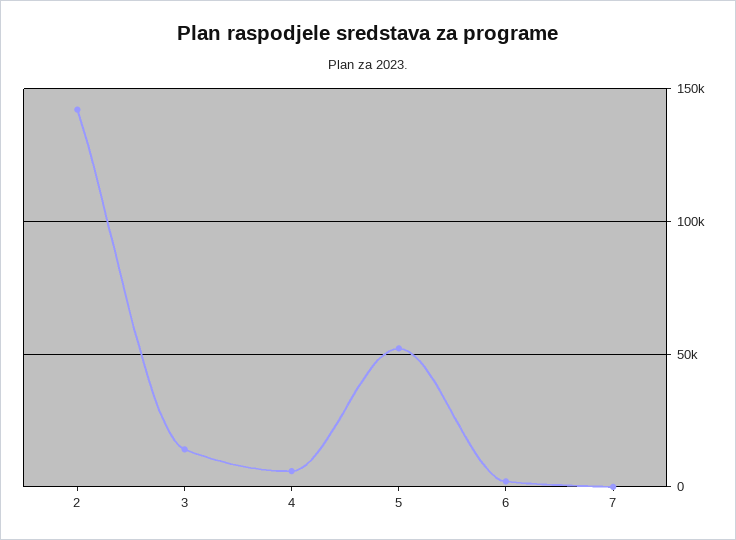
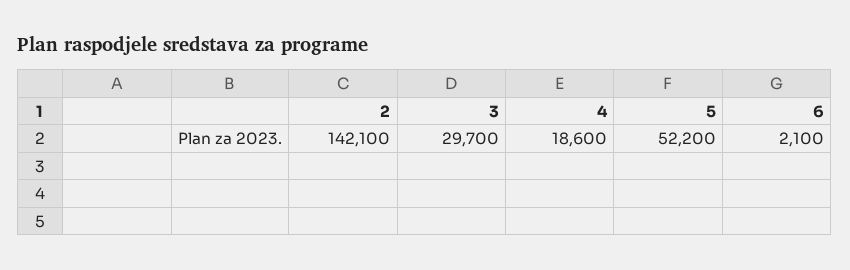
3: 15000 -> 29700
4: 5000 -> 18600
7: 0 -> none

